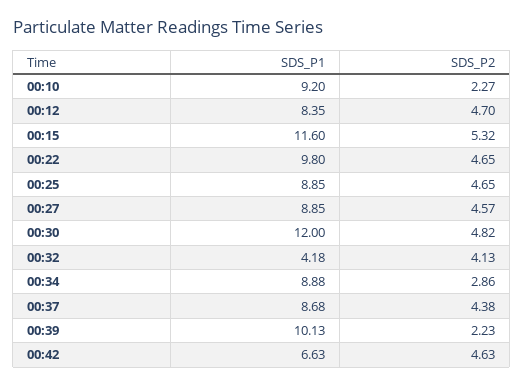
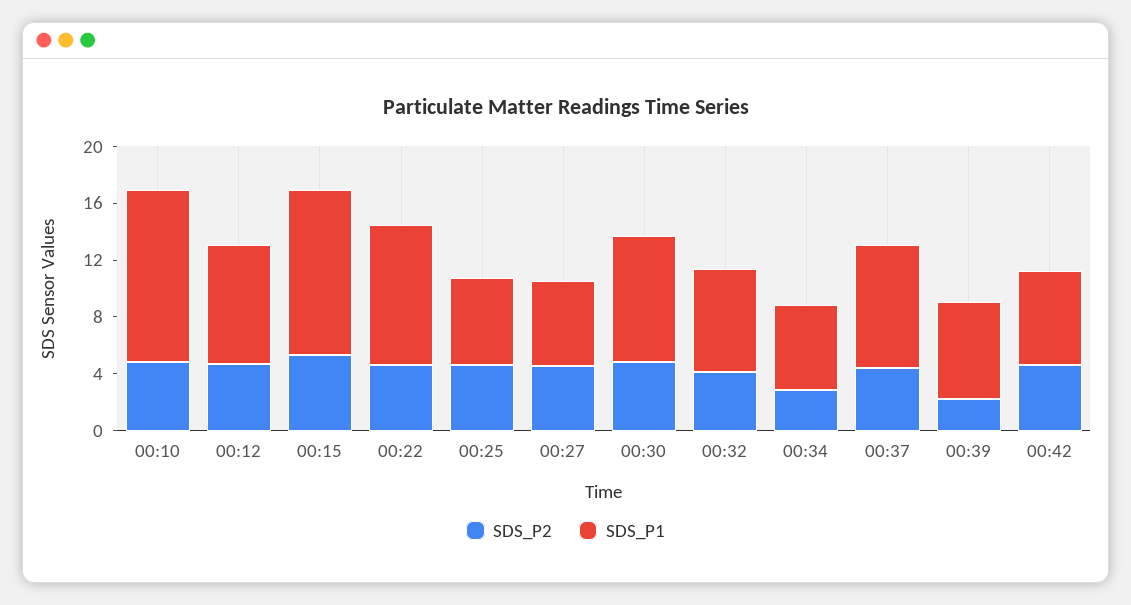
SDS_P1, 00:10: 9.2 -> 12
SDS_P2, 00:10: 2.27 -> 5
SDS_P1, 00:25: 8.85 -> 6
SDS_P1, 00:27: 8.85 -> 6
SDS_P1, 00:30: 12 -> 9
SDS_P1, 00:32: 4.18 -> 7
SDS_P1, 00:34: 8.88 -> 6
SDS_P1, 00:39: 10.13 -> 7

